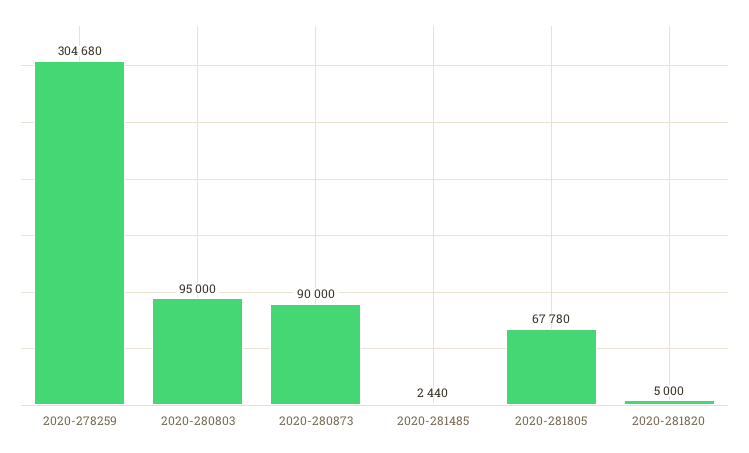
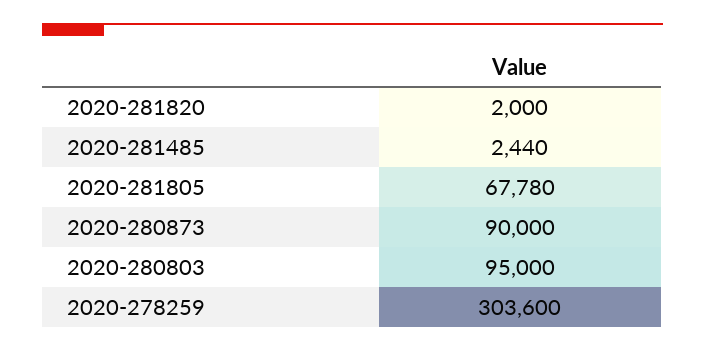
2020-278259: 304680 -> 303600
2020-281820: 5000 -> 2000

